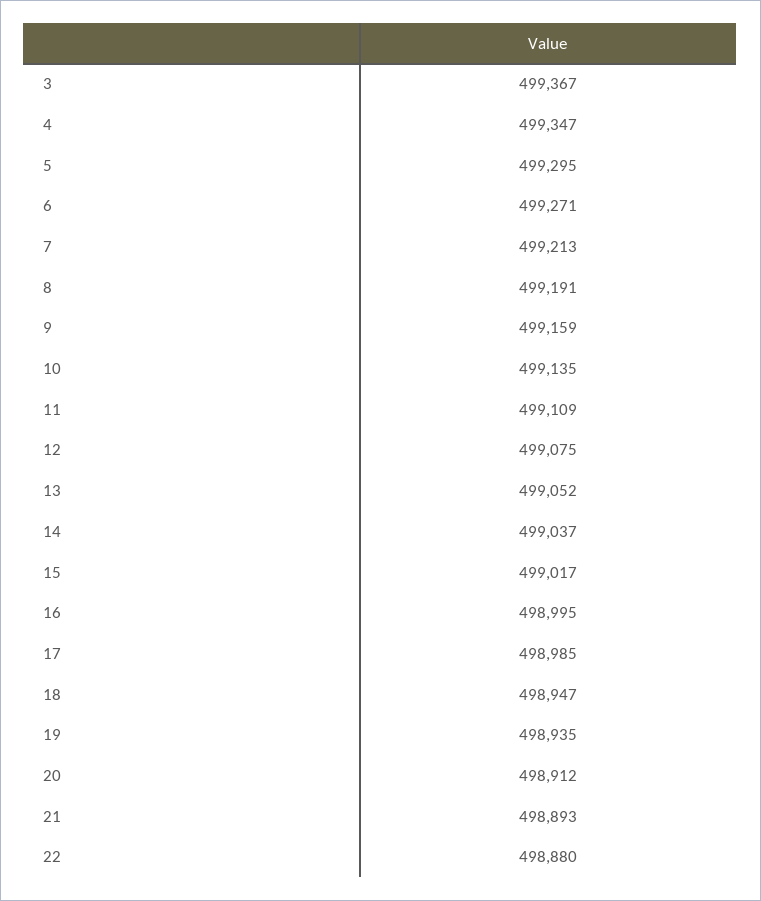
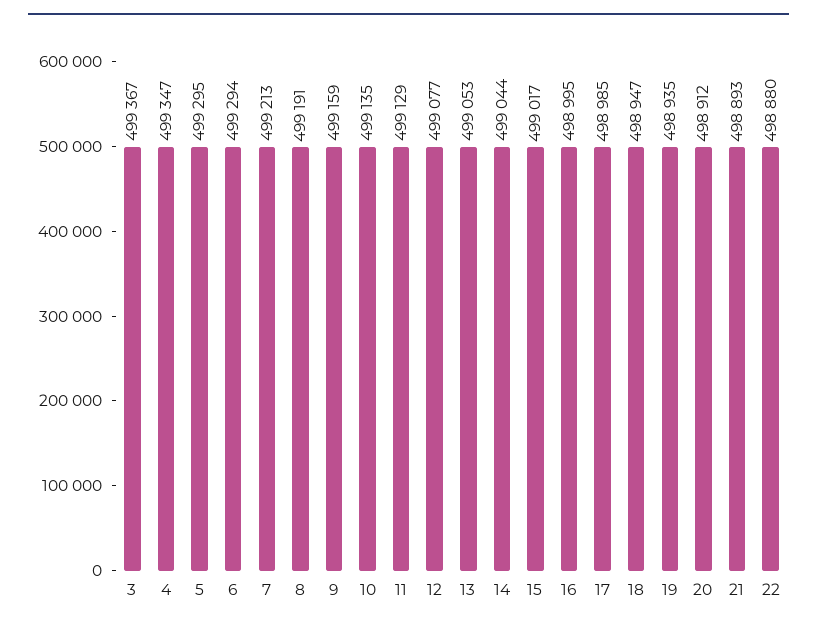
6: 499271 -> 499294
11: 499109 -> 499129
12: 499075 -> 499077
13: 499052 -> 499053
14: 499037 -> 499044

